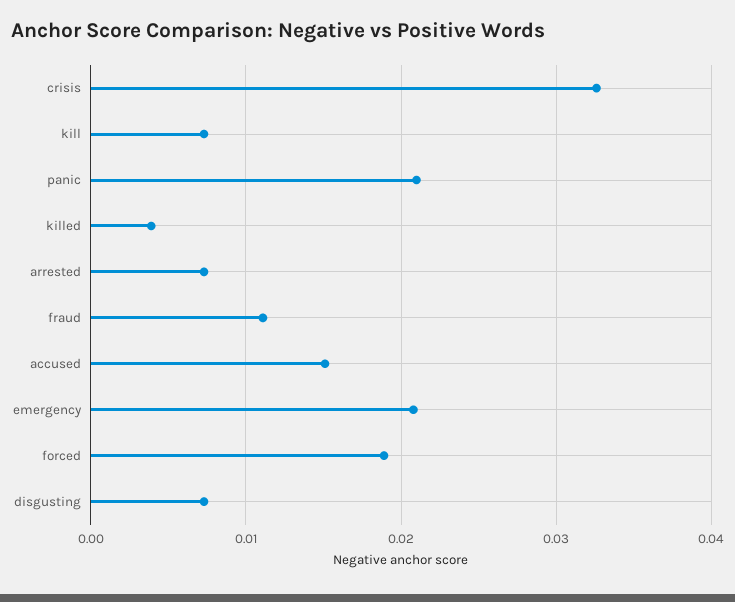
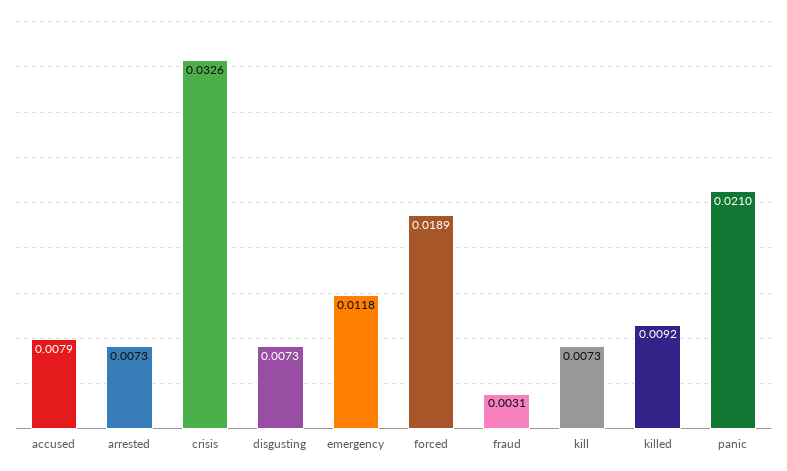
killed: 0.004 -> 0.0092
fraud: 0.011 -> 0.0031
accused: 0.015 -> 0.0079
emergency: 0.021 -> 0.0118

